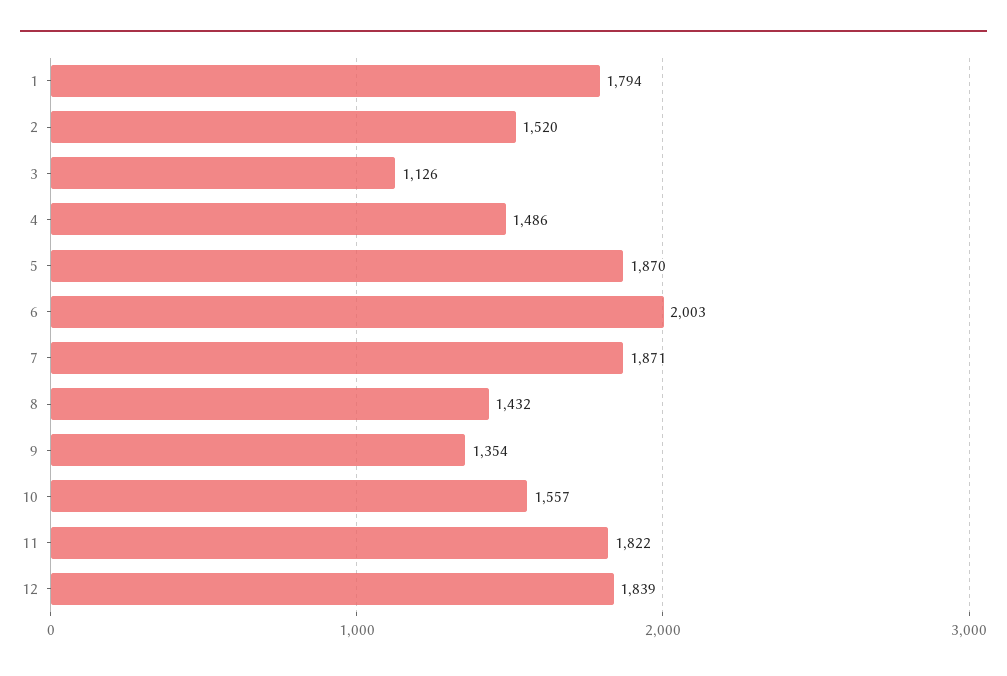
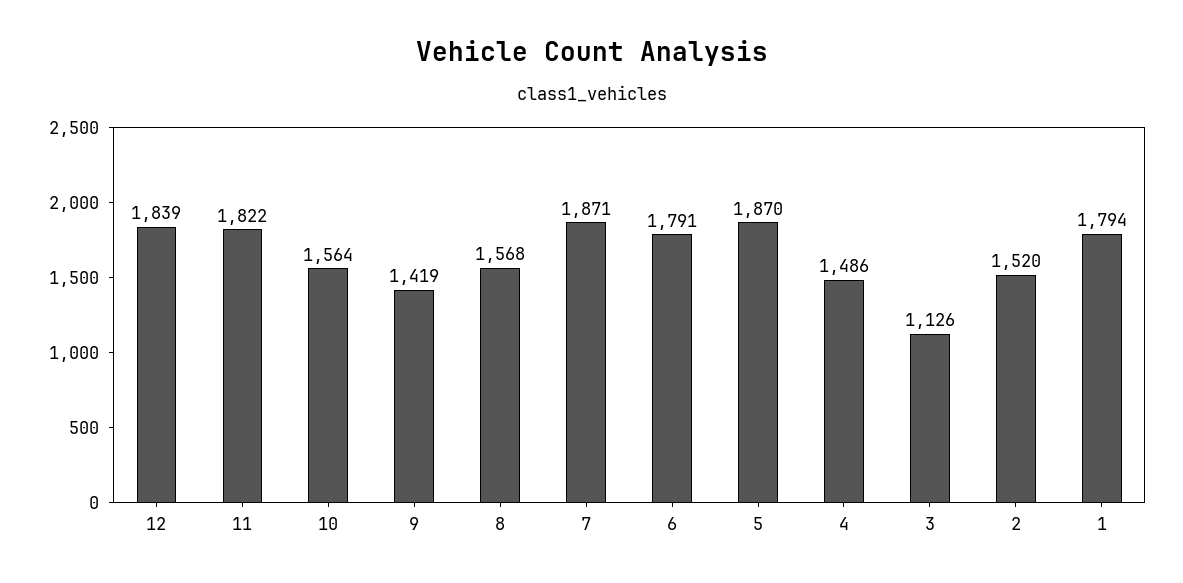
6: 2003 -> 1791
8: 1432 -> 1568
9: 1354 -> 1419
10: 1557 -> 1564

